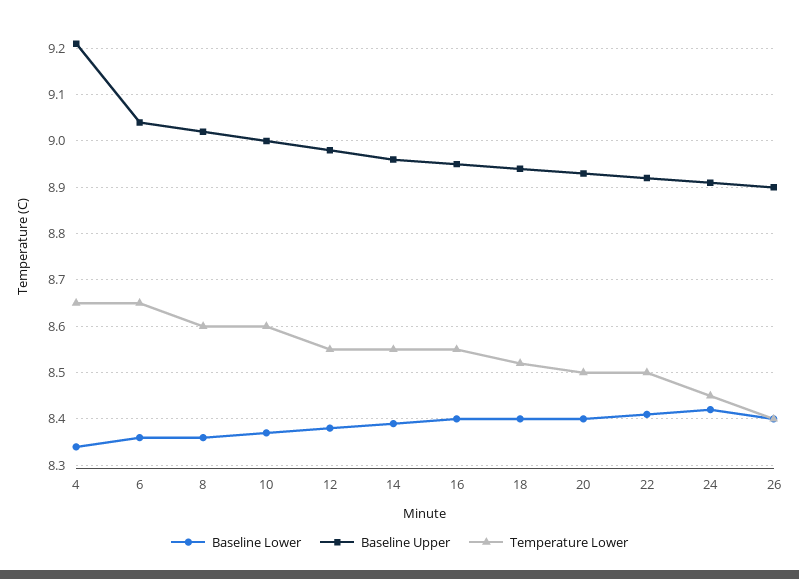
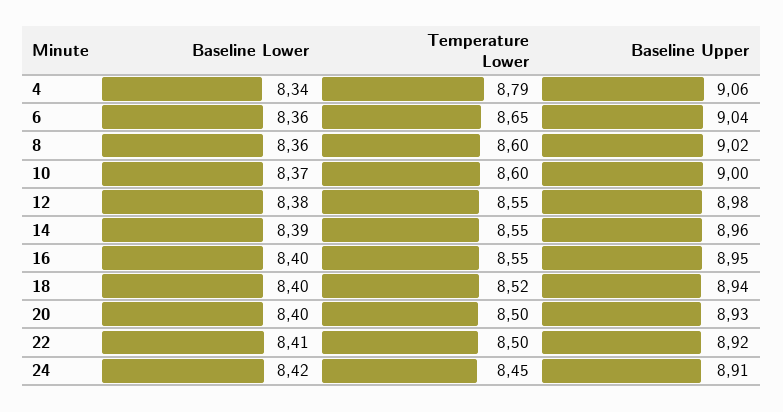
Baseline Upper, 4: 9.2 -> 9.06
Temperature Lower, 4: 8.65 -> 8.79
Baseline Lower, 26: 8.4 -> none
Baseline Upper, 26: 8.9 -> none
Temperature Lower, 26: 8.4 -> none

